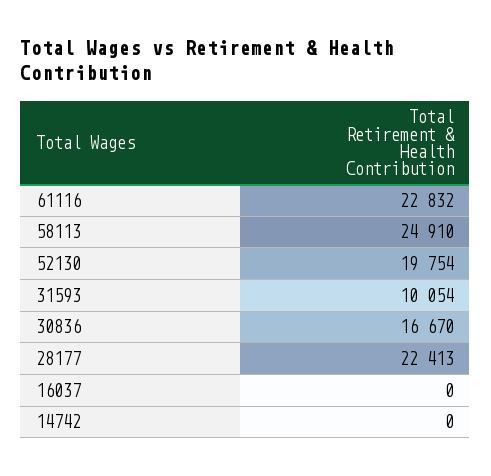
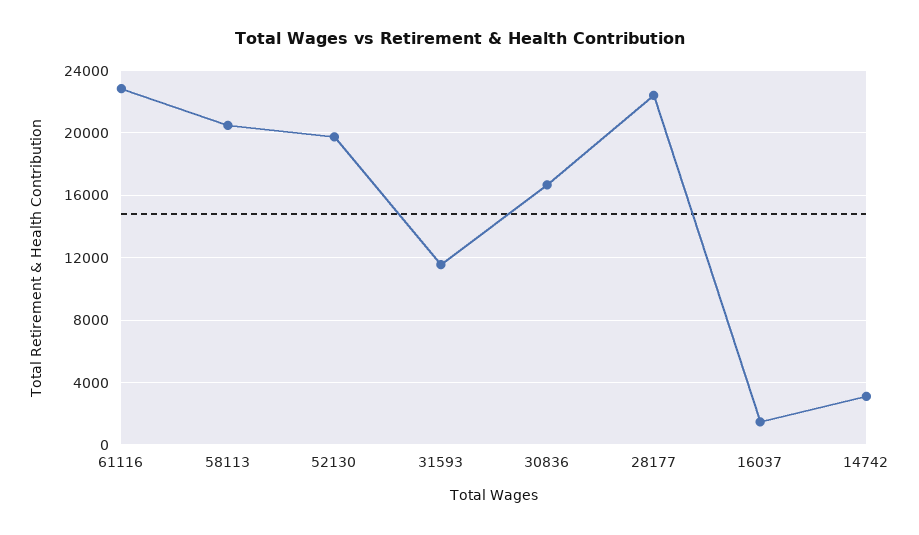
58113: 24910 -> 20500
31593: 10054 -> 11500
16037: 0 -> 1500
14742: 0 -> 3000

